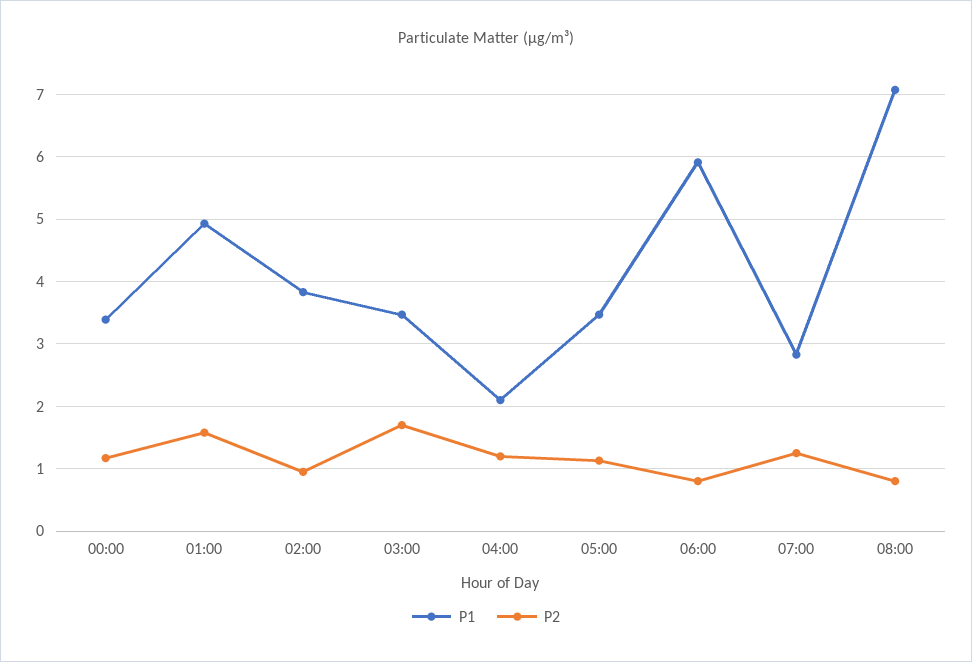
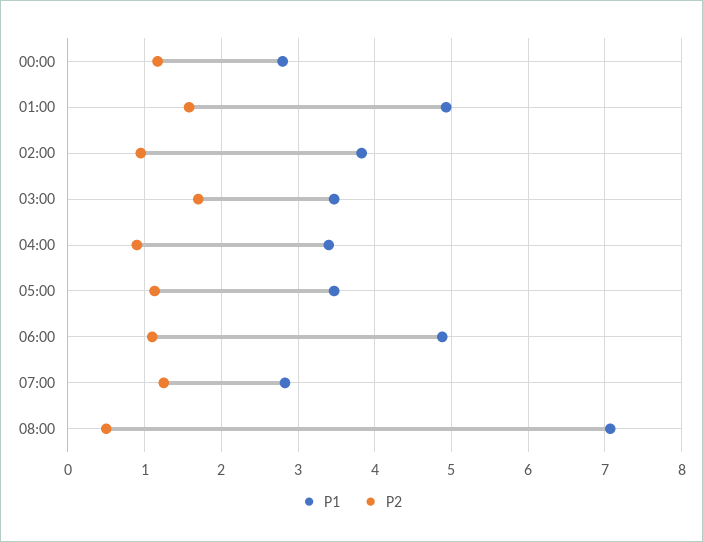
P1, 00:00: 3.4 -> 2.8
P1, 04:00: 2.1 -> 3.4
P2, 04:00: 1.2 -> 0.9
P1, 06:00: 5.9 -> 4.9
P2, 06:00: 0.8 -> 1.1
P2, 08:00: 0.8 -> 0.5

